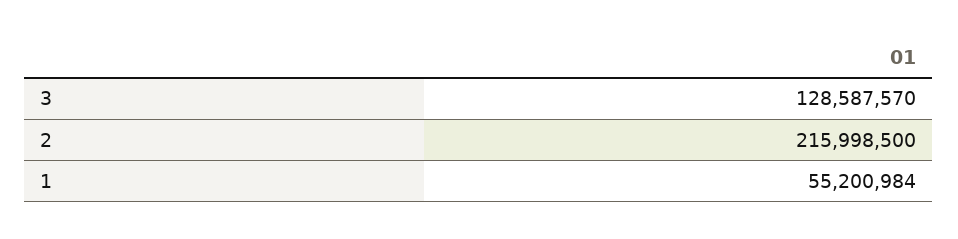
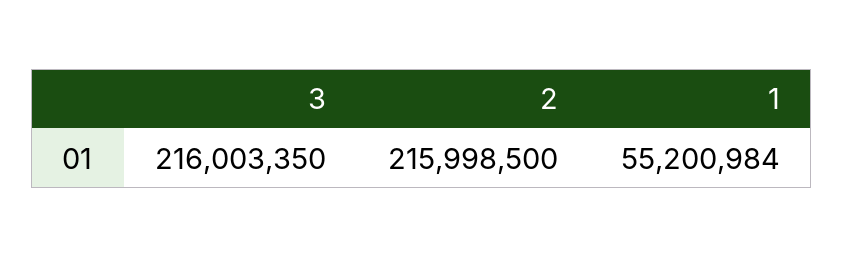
3: 128587570 -> 216003350

